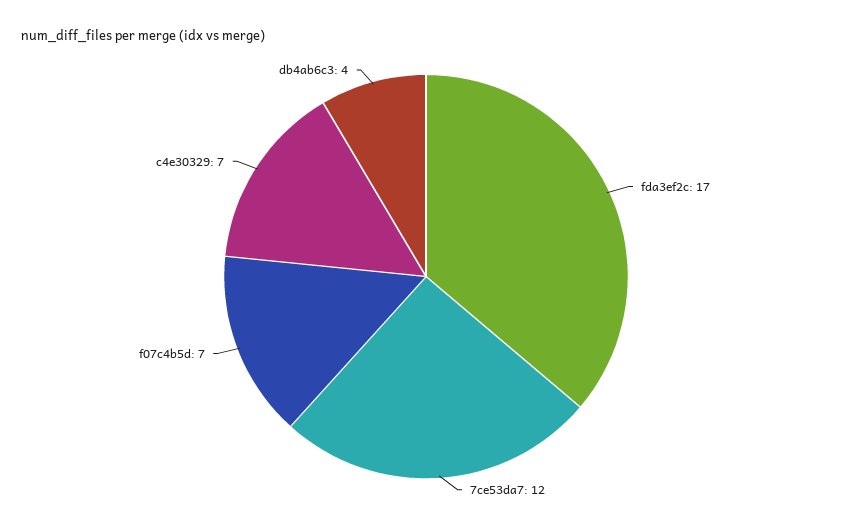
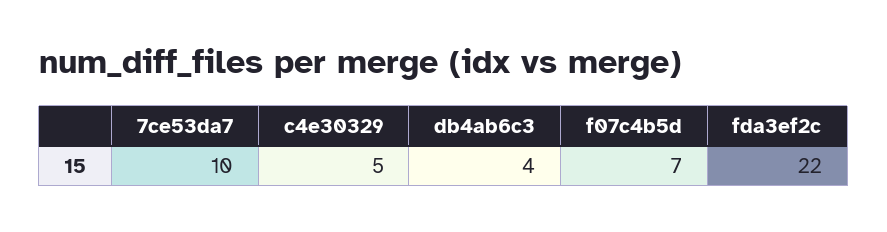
fda3ef2c: 17 -> 22
7ce53da7: 12 -> 10
c4e30329: 7 -> 5

